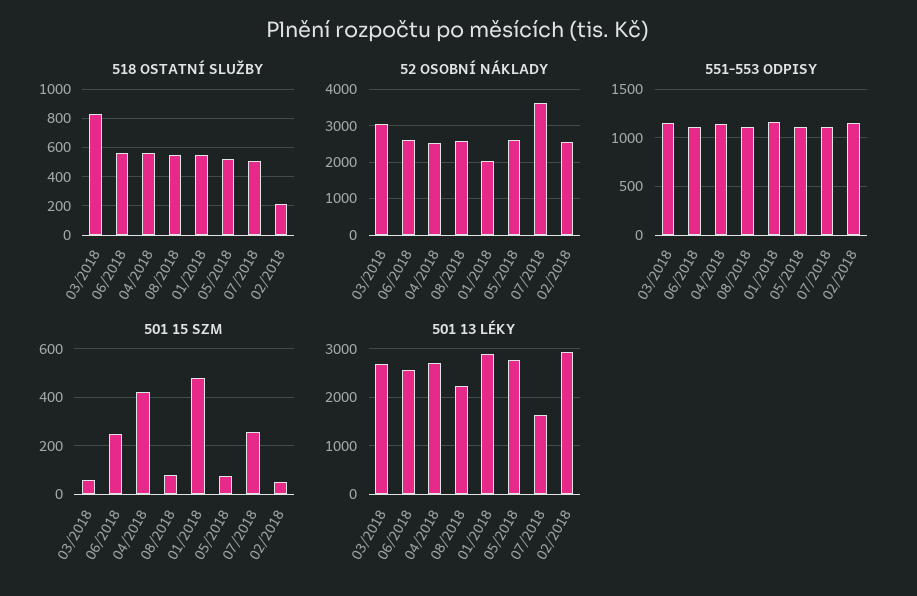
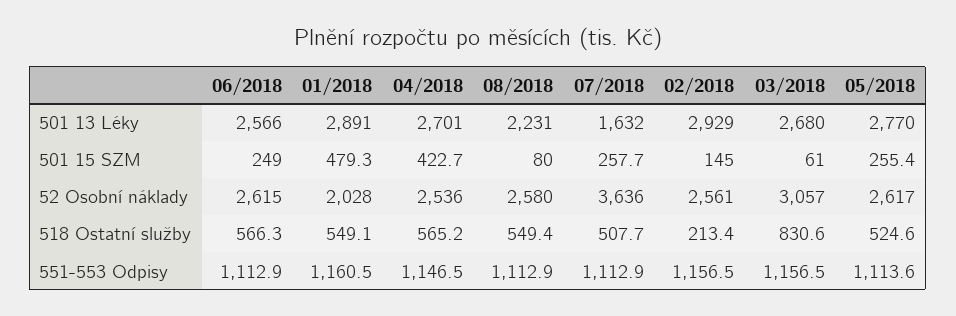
501 15 SZM, 05/2018: 75 -> 255.4
501 15 SZM, 02/2018: 50 -> 145

